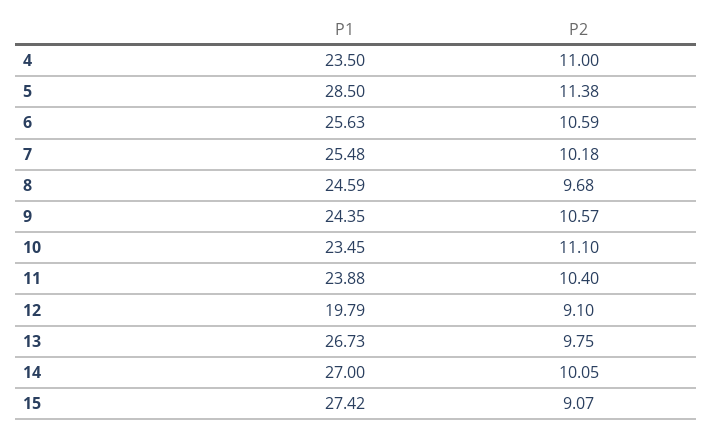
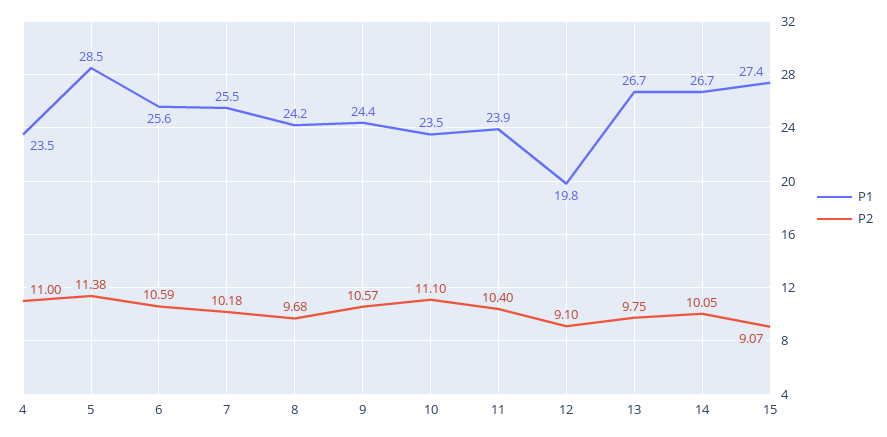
P1, 8: 24.59 -> 24.2
P1, 14: 27 -> 26.7

